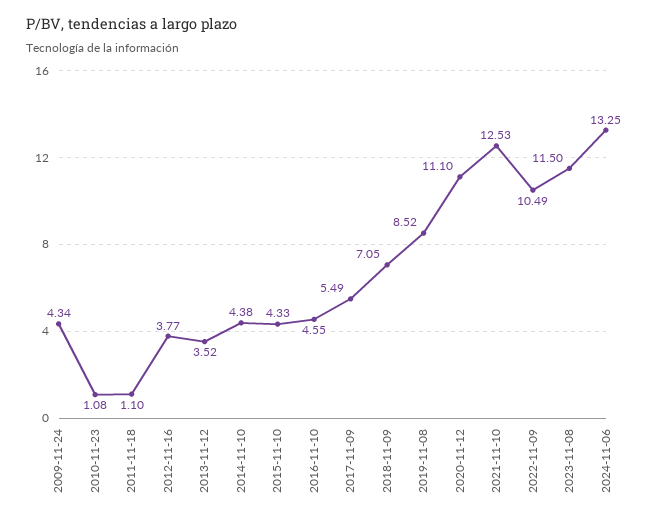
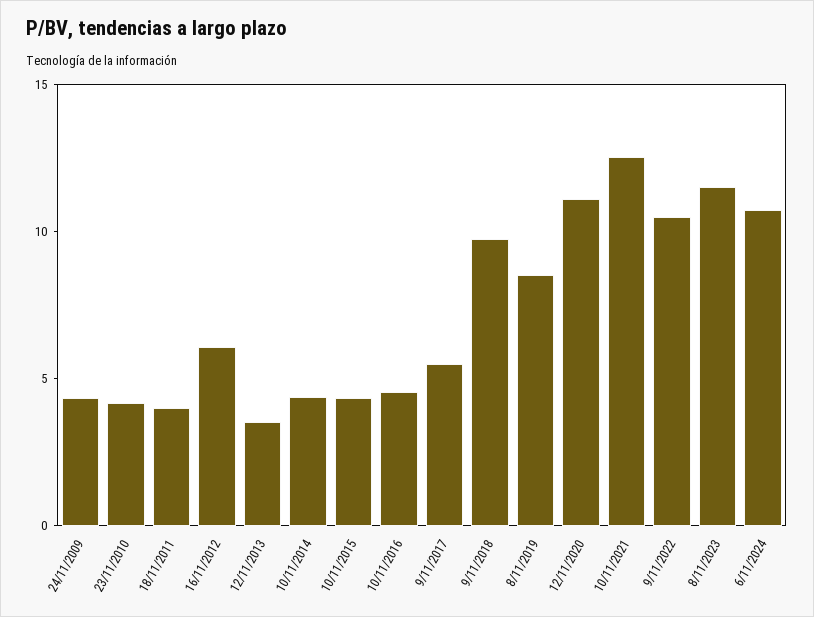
2010-11-23: 1.08 -> 4
2011-11-18: 1.1 -> 4
2012-11-16: 3.77 -> 6
2018-11-09: 7.05 -> 10
2024-11-06: 13.25 -> 11

